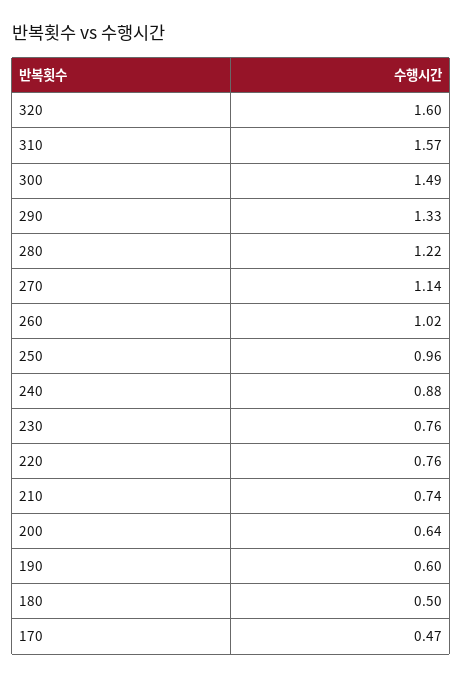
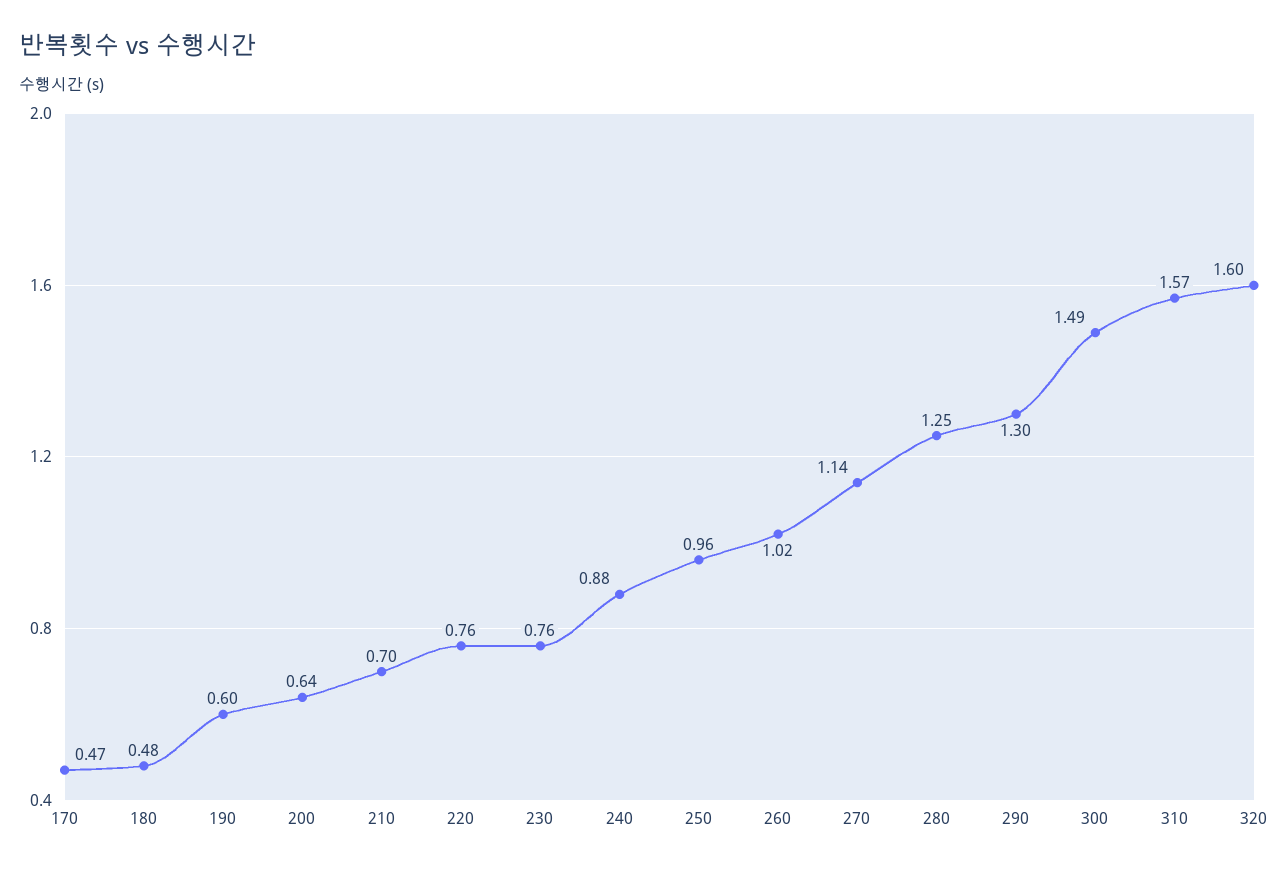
290: 1.33 -> 1.3
280: 1.22 -> 1.25
210: 0.74 -> 0.7
180: 0.5 -> 0.48

